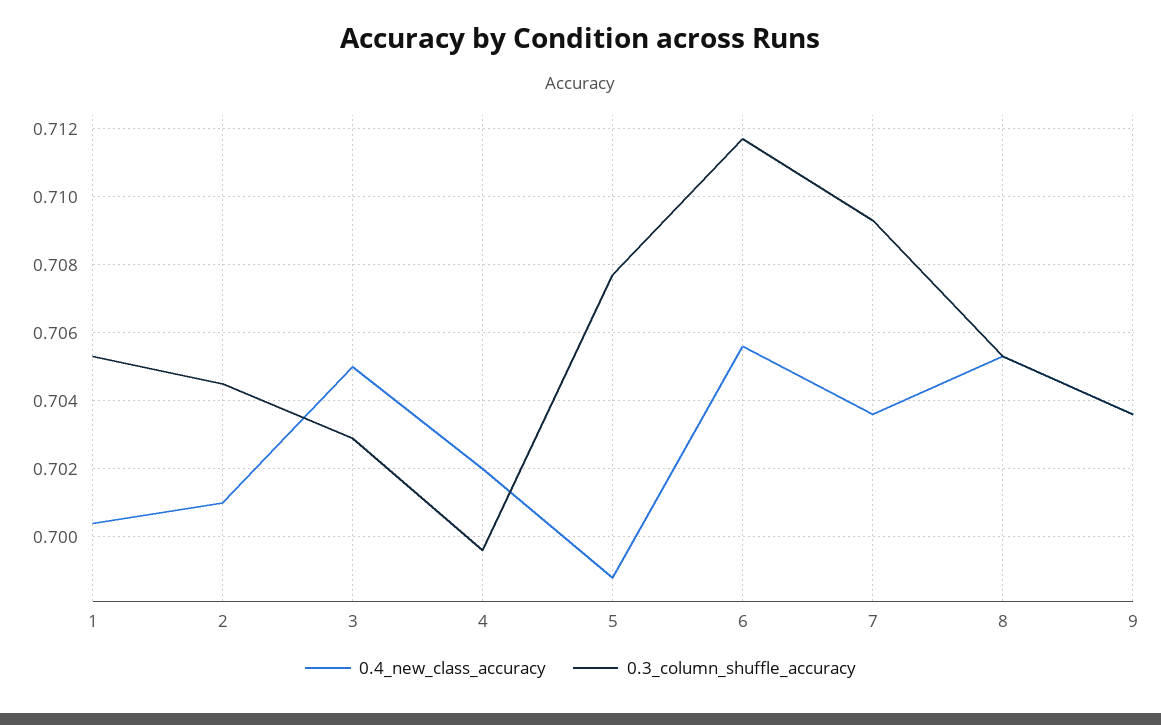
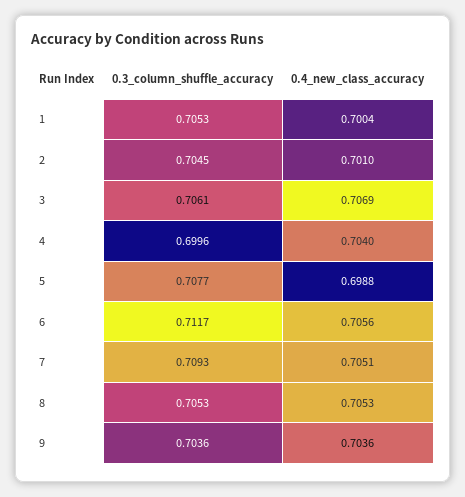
0.4_new_class_accuracy, 3: 0.705 -> 0.7069
0.3_column_shuffle_accuracy, 3: 0.703 -> 0.7061
0.4_new_class_accuracy, 4: 0.702 -> 0.704
0.4_new_class_accuracy, 7: 0.7035 -> 0.7051

